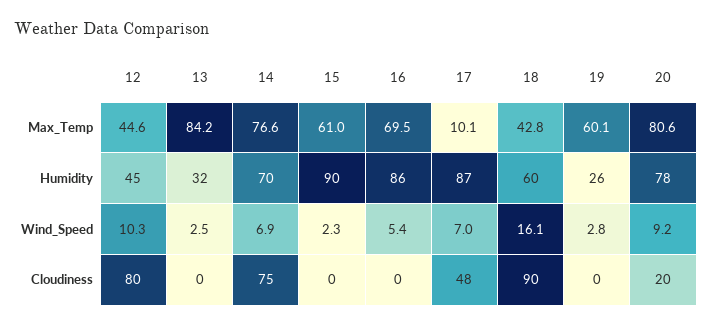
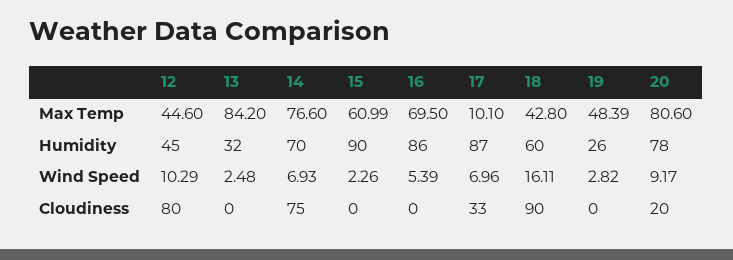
19, Max_Temp: 60.1 -> 48.39
17, Cloudiness: 48 -> 33

